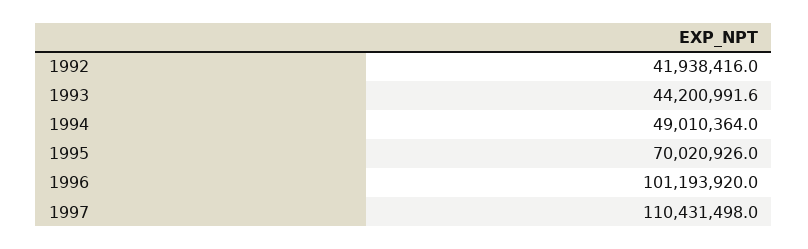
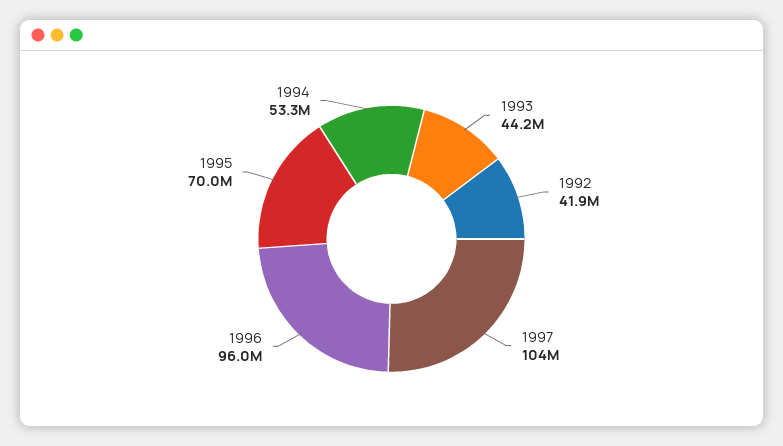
1994: 49010364 -> 53300000
1996: 101193920 -> 96000000
1997: 110431498 -> 104000000

